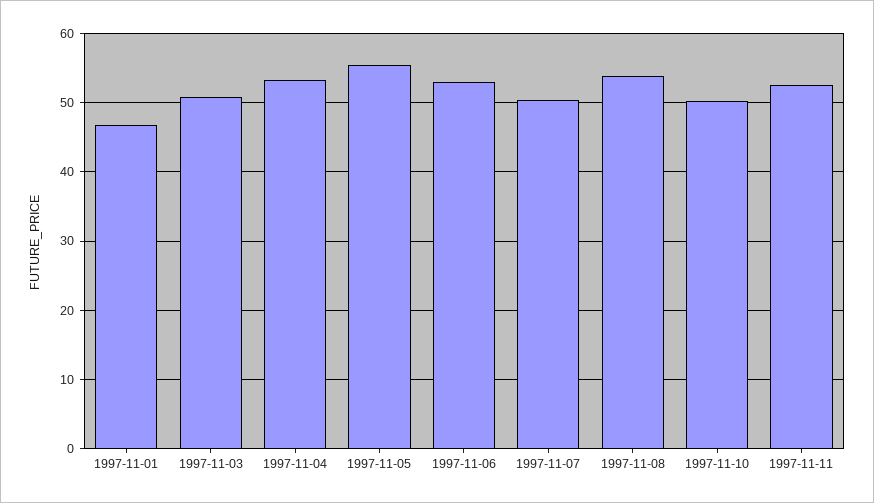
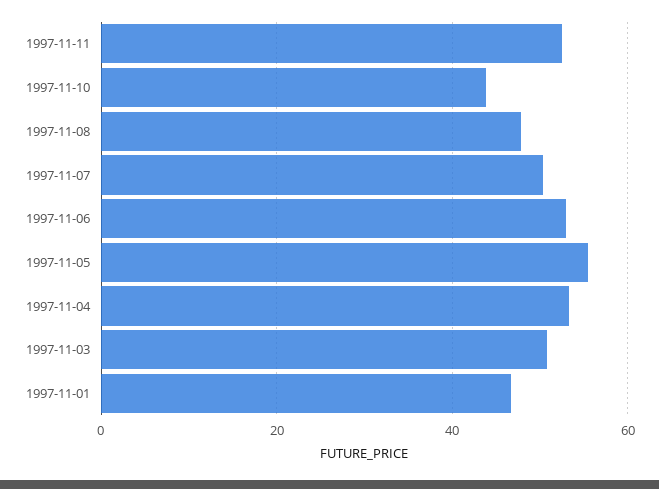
1997-11-08: 54 -> 48
1997-11-10: 50 -> 44

